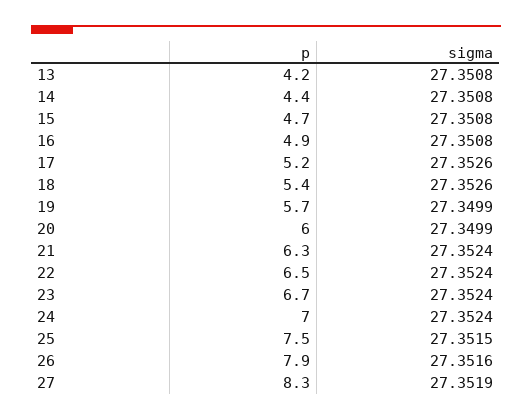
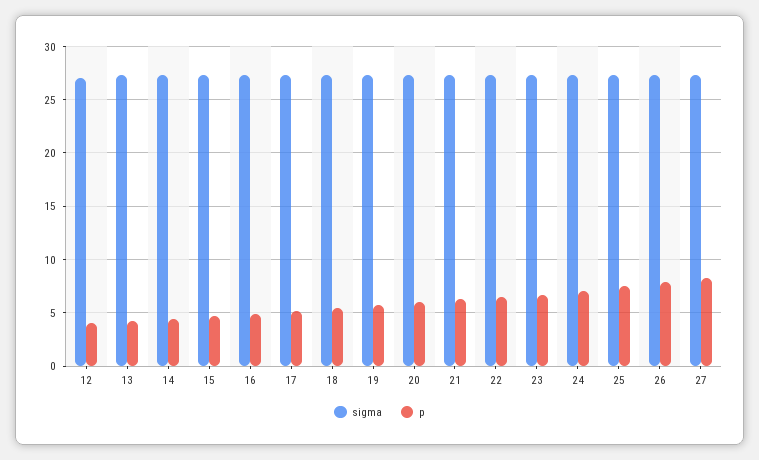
sigma, 12: none -> 27
p, 12: none -> 4

